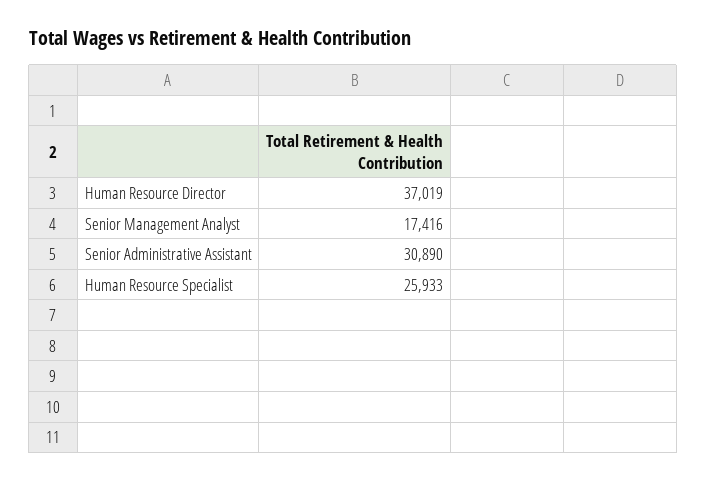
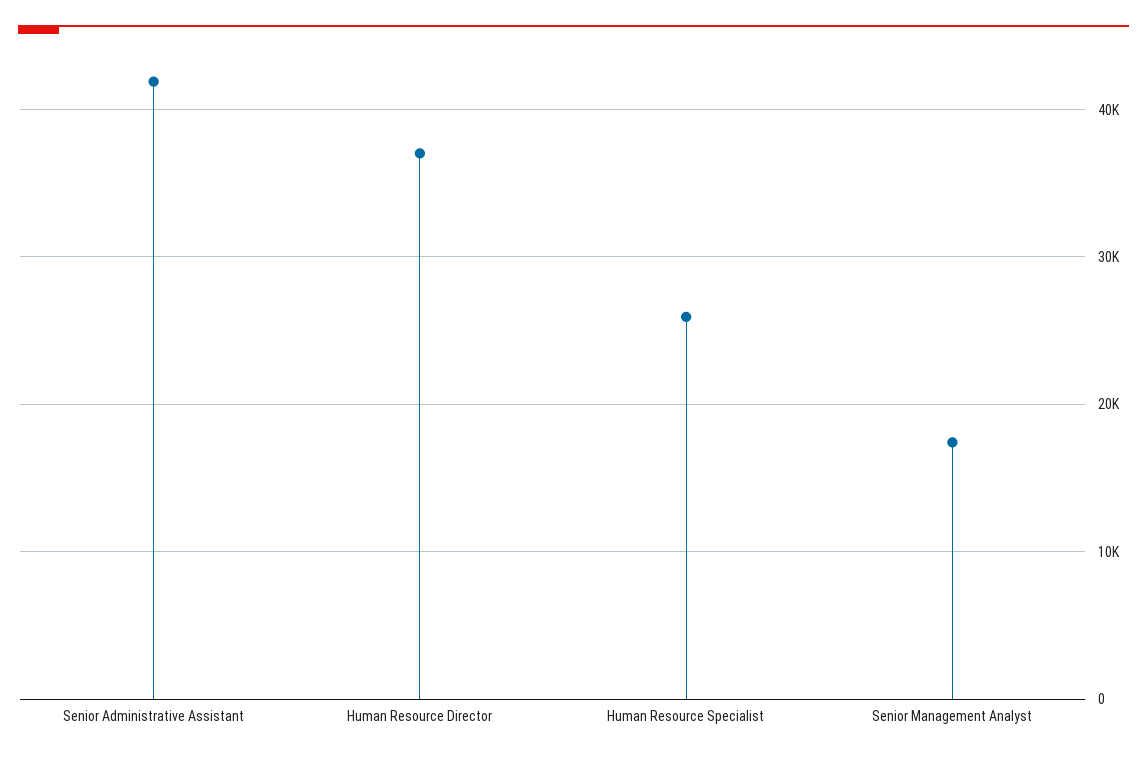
Senior Administrative Assistant: 30890 -> 42000

